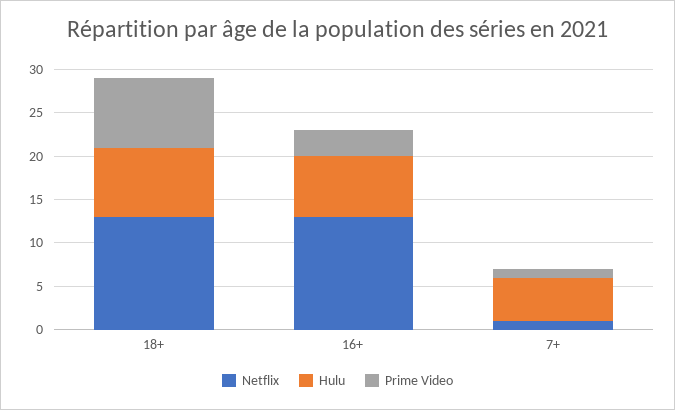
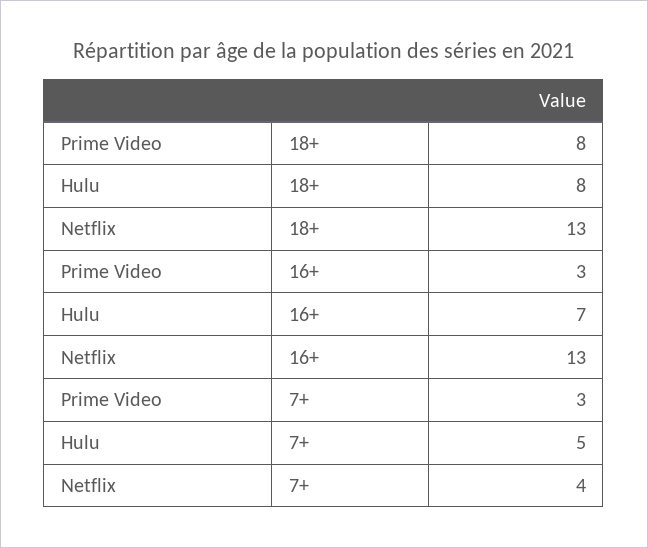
Netflix, 7+: 1 -> 4
Prime Video, 7+: 1 -> 3

